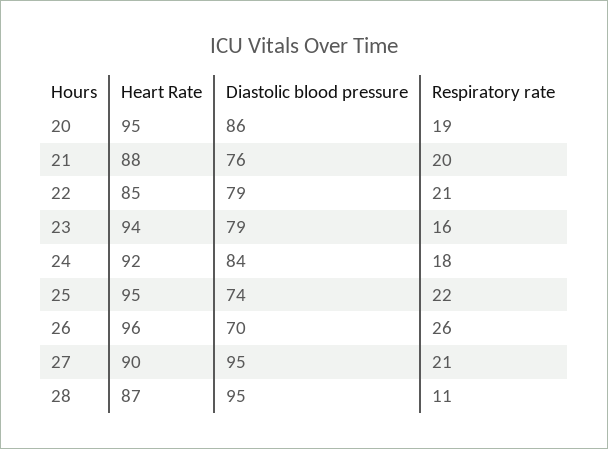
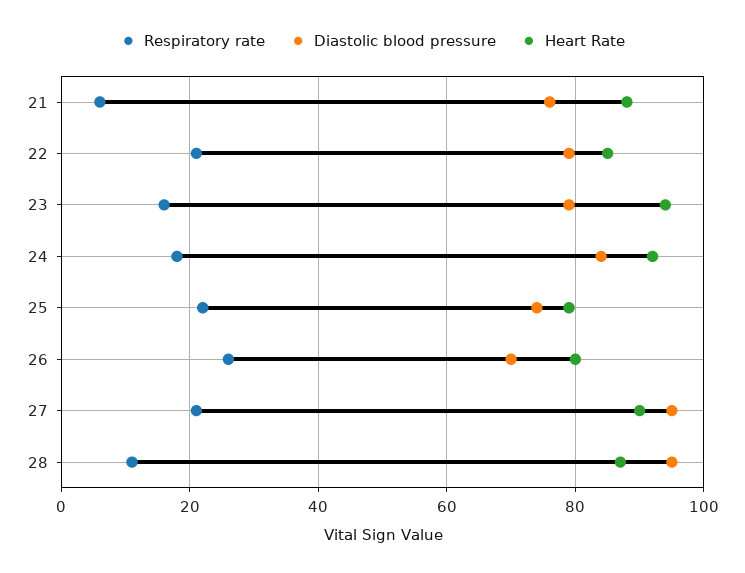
Heart Rate, 20: 95 -> none
Diastolic blood pressure, 20: 86 -> none
Respiratory rate, 20: 19 -> none
Respiratory rate, 21: 20 -> 5
Heart Rate, 25: 95 -> 80
Heart Rate, 26: 96 -> 80

